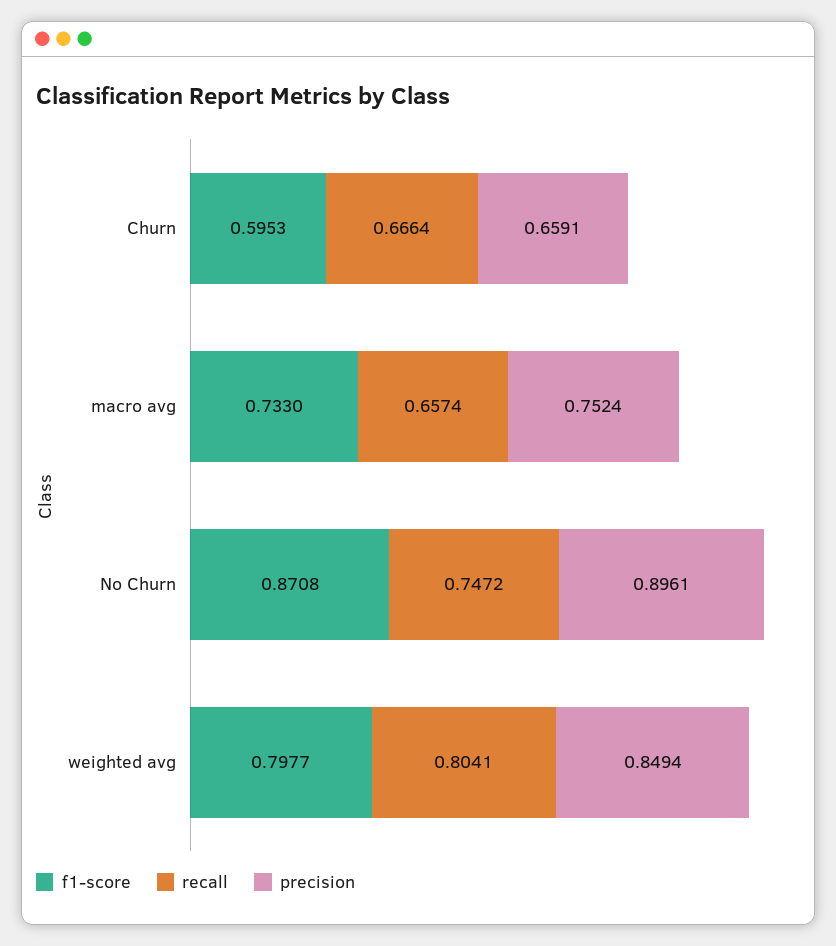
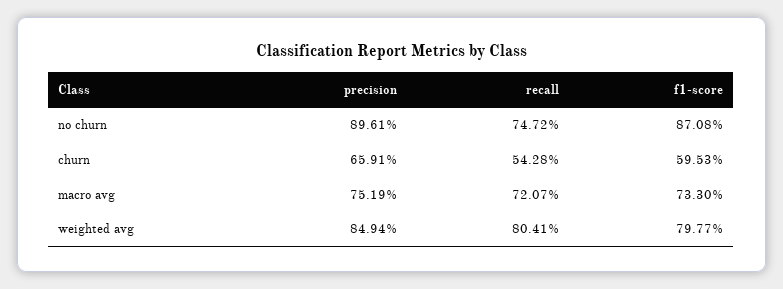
recall, Churn: 0.6664 -> 0.5428
recall, macro avg: 0.6574 -> 0.7207
precision, macro avg: 0.7524 -> 0.7519

